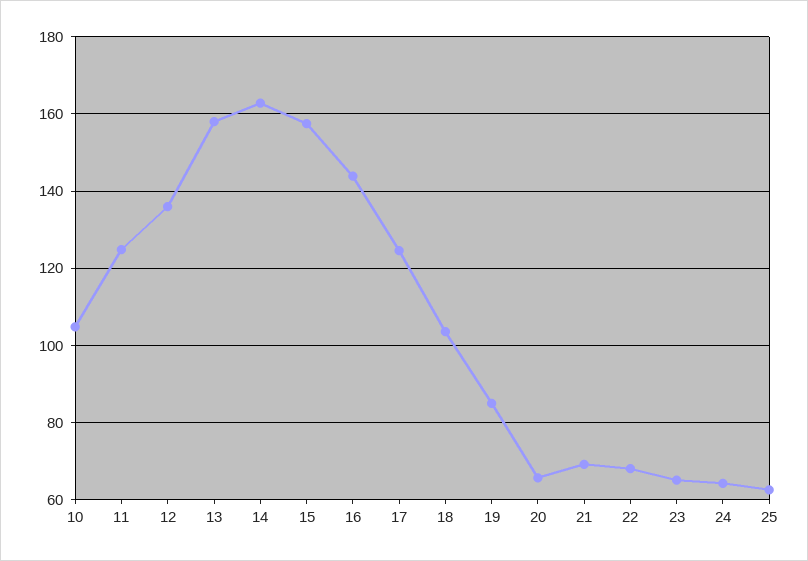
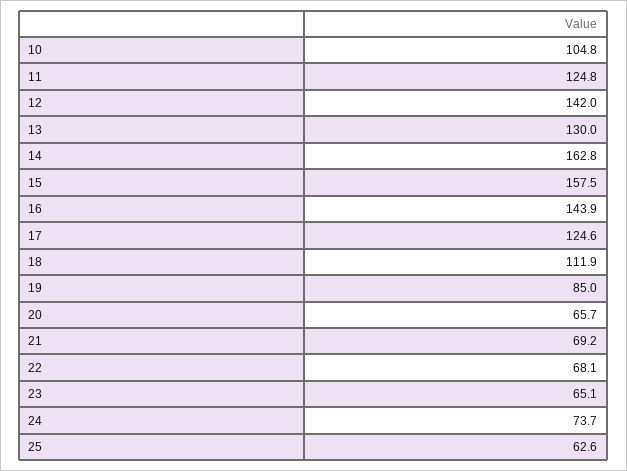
12: 136 -> 142
13: 158 -> 130
18: 104 -> 111.9
24: 64 -> 73.7

